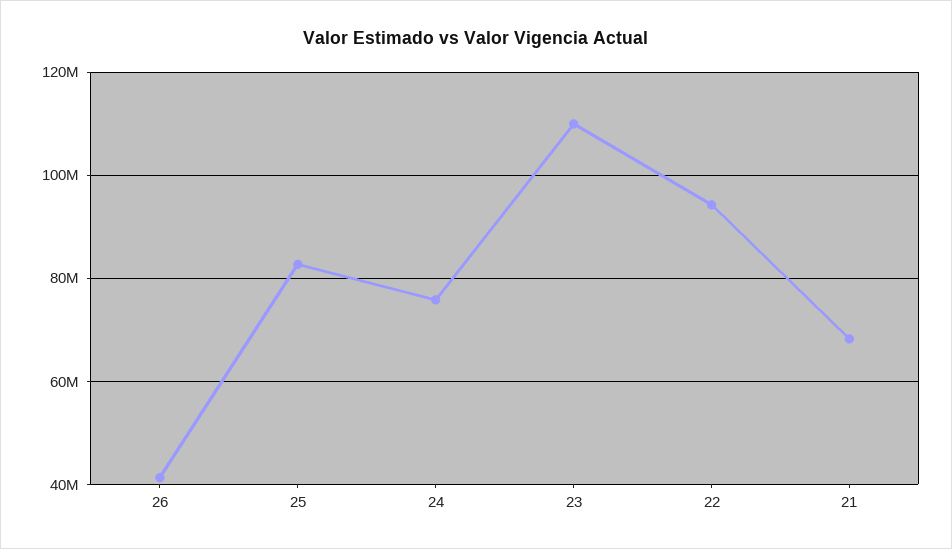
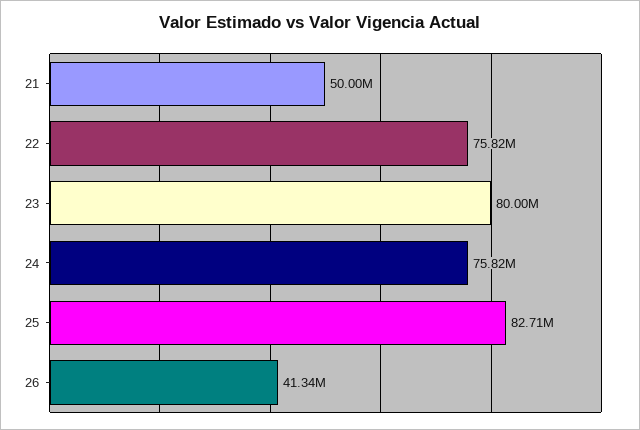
23: 110000000 -> 80000000
22: 94000000 -> 75820000
21: 68000000 -> 50000000

